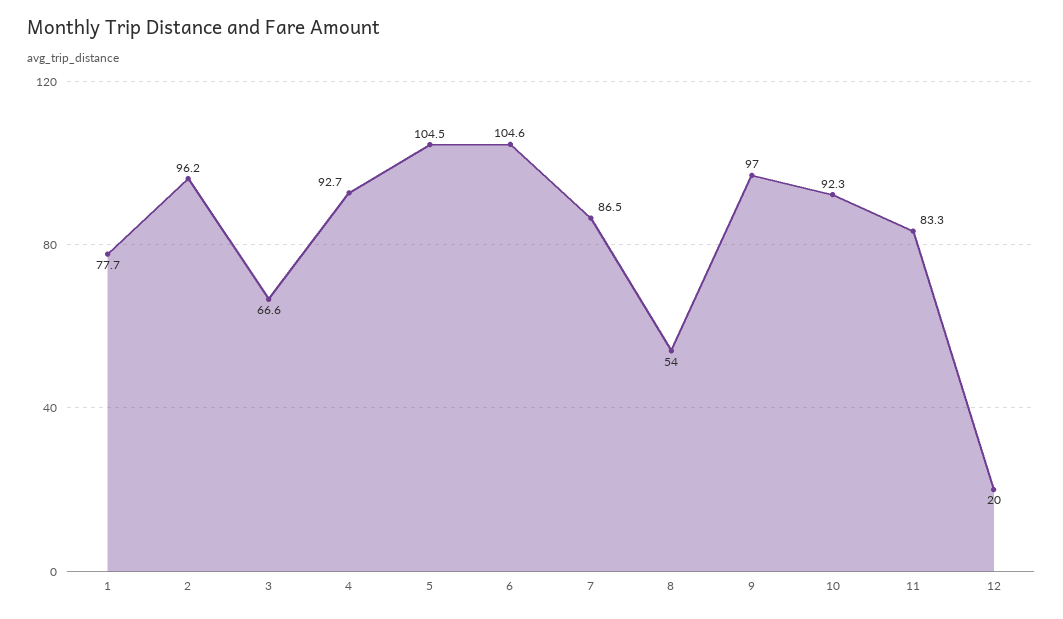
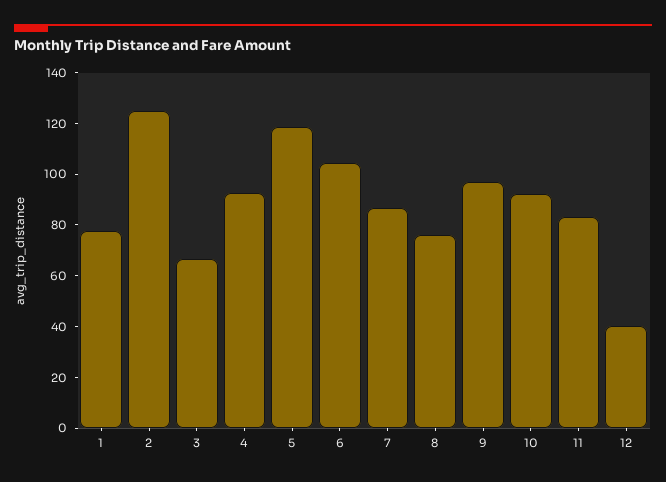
2: 96.2 -> 125
5: 104.5 -> 120
8: 54 -> 75
12: 20 -> 40

